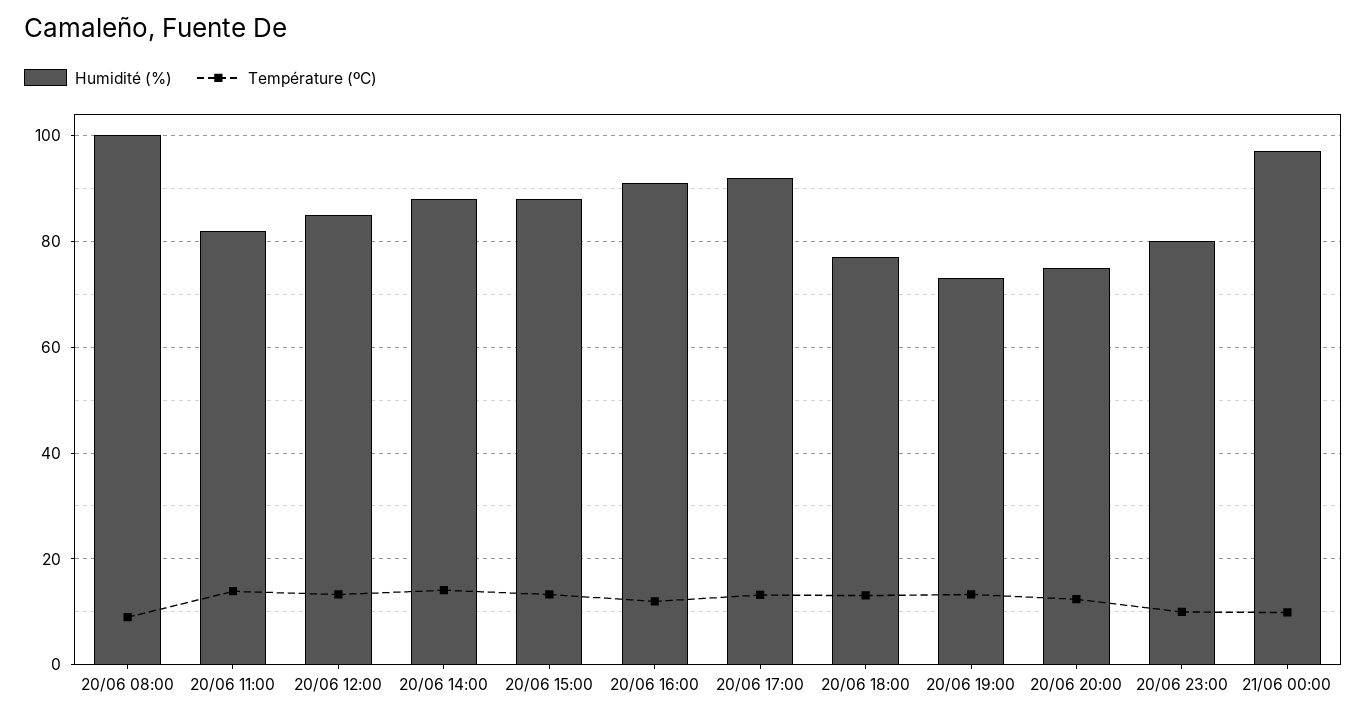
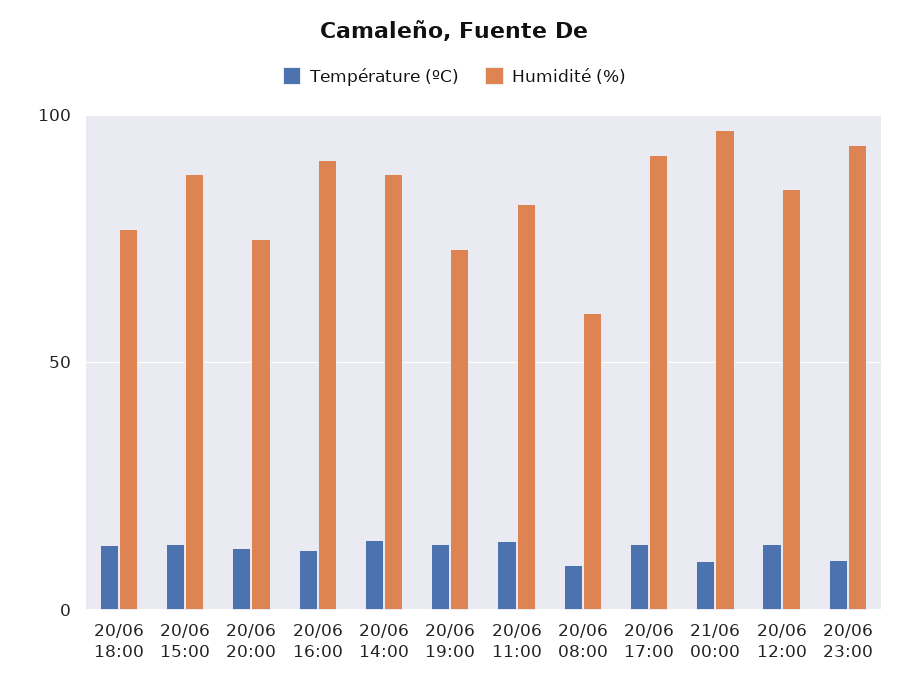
Humidité (%), 20/06 08:00: 100 -> 60
Humidité (%), 20/06 23:00: 80 -> 95

